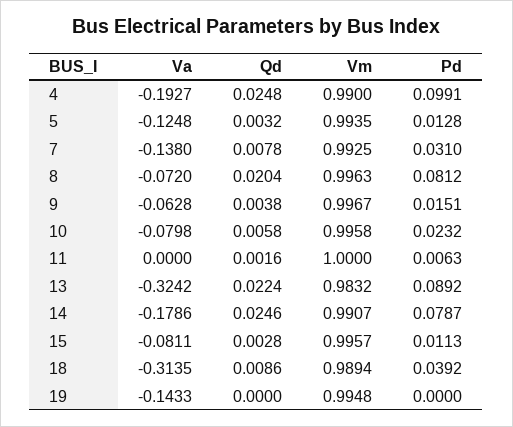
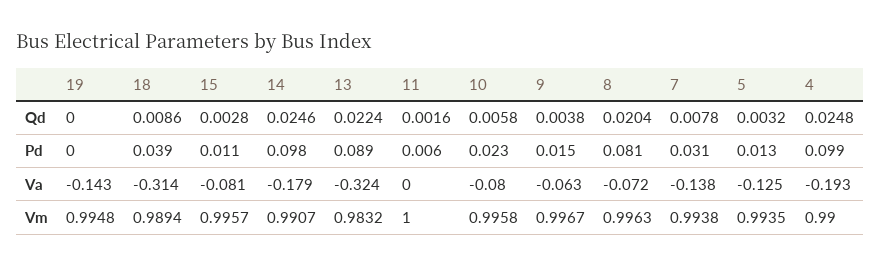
Vm, 7: 0.9925 -> 0.9938
Pd, 14: 0.0787 -> 0.098

